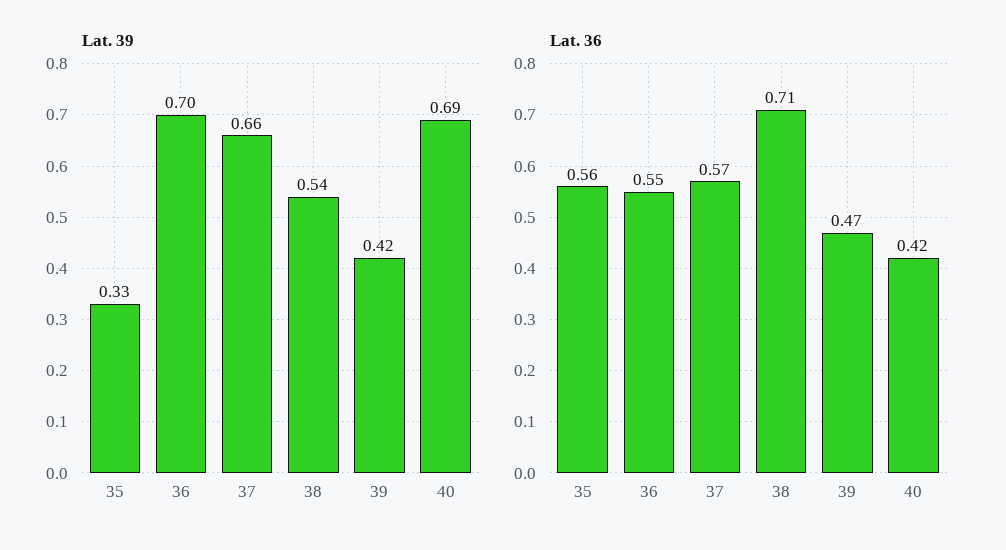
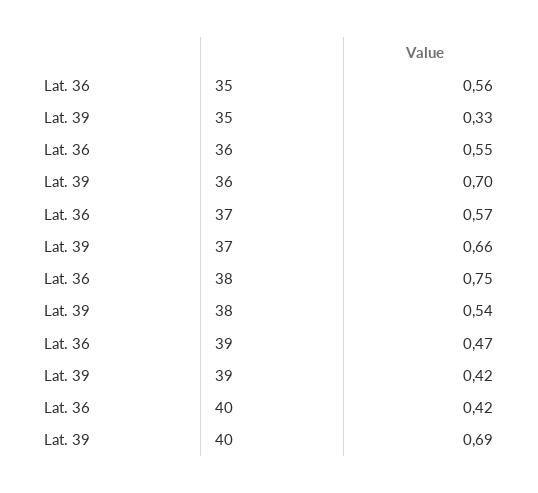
Lat. 36, 38: 0.71 -> 0.75

